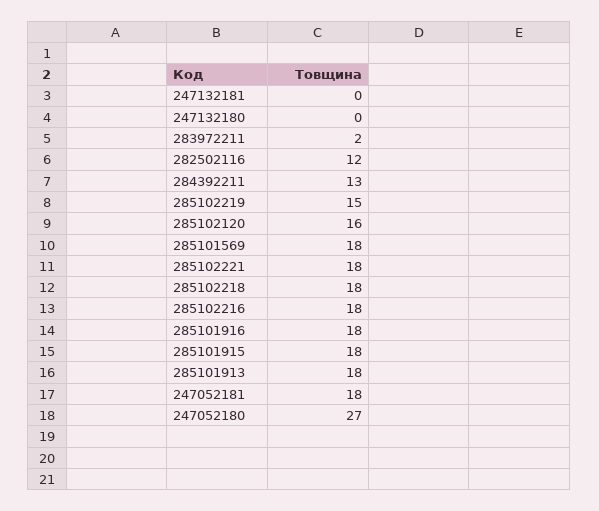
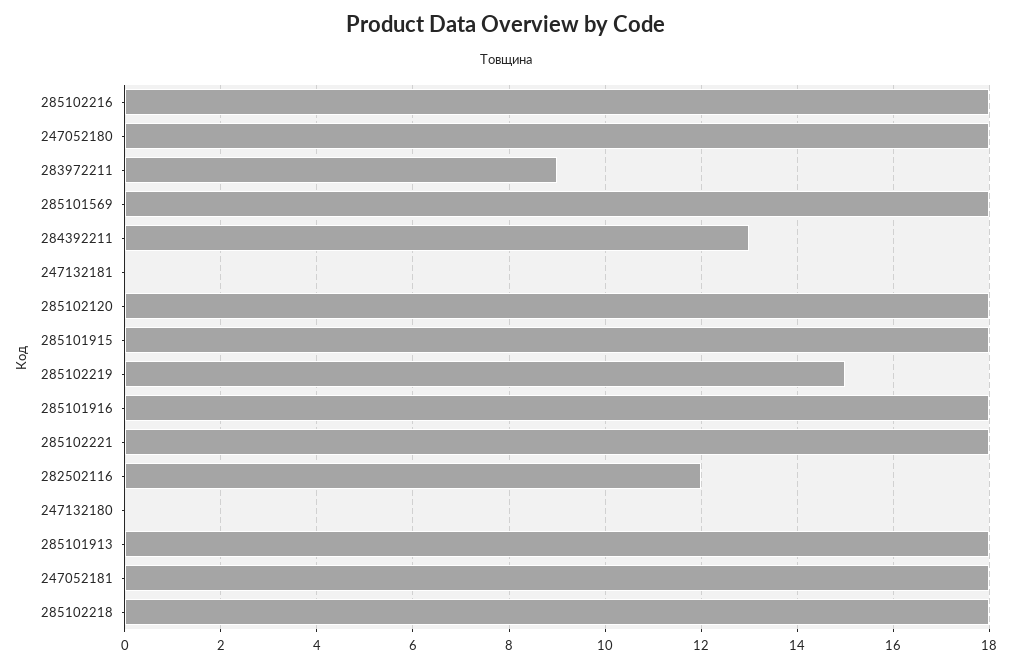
283972211: 2 -> 9
285102120: 16 -> 18
247052180: 27 -> 18

